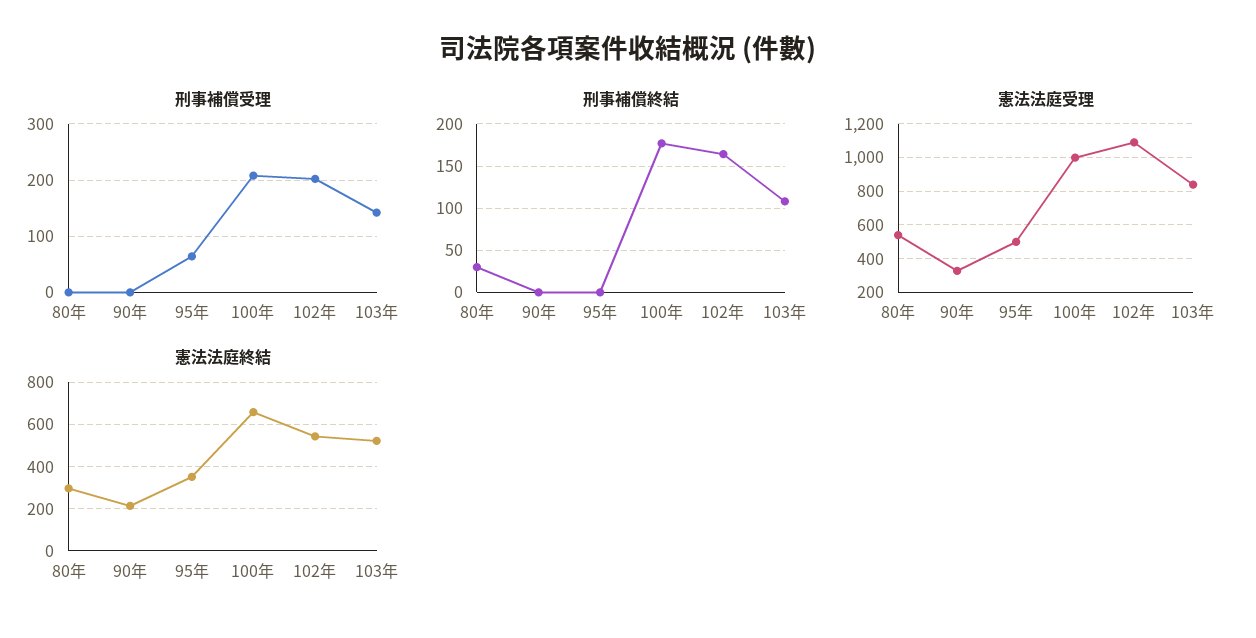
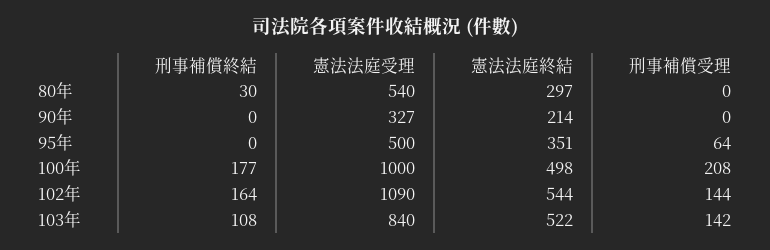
刑事補償受理, 102年: 200 -> 144
憲法法庭終結, 100年: 650 -> 498

